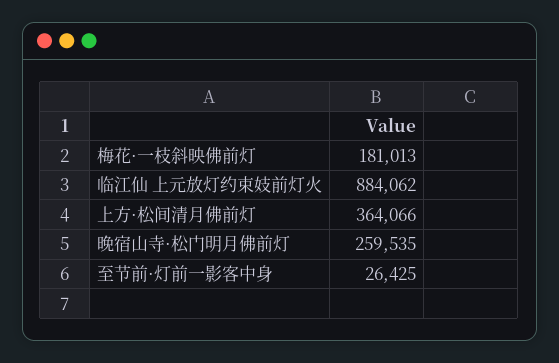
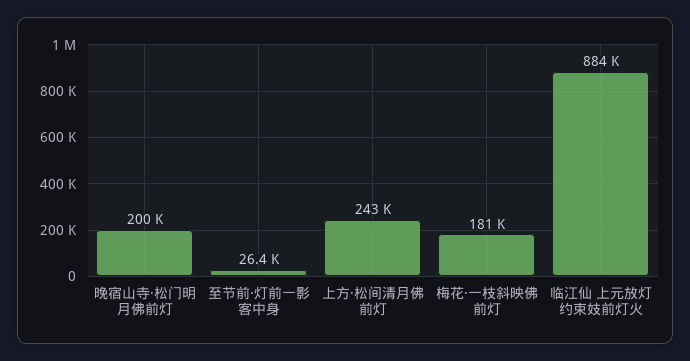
上方·松间清月佛前灯: 364066 -> 243000
晚宿山寺·松门明月佛前灯: 259535 -> 200000

